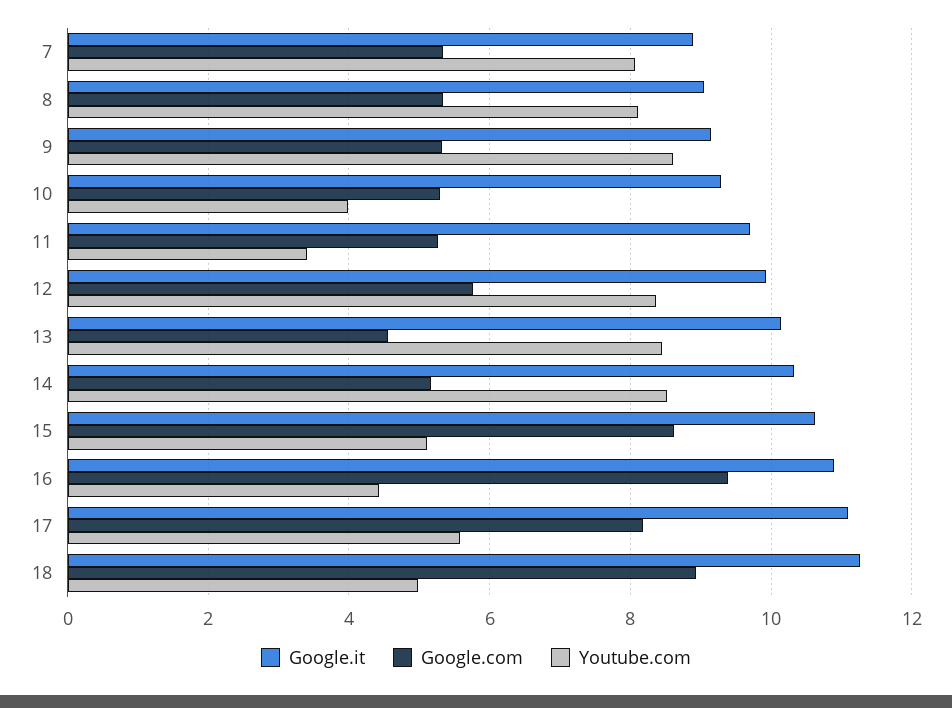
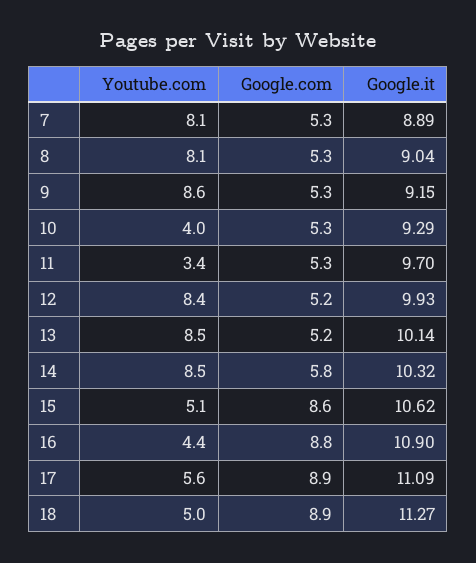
Google.com, 12: 5.8 -> 5.2
Google.com, 13: 4.6 -> 5.2
Google.com, 14: 5.2 -> 5.8
Google.com, 16: 9.4 -> 8.8
Google.com, 17: 8.2 -> 8.9

